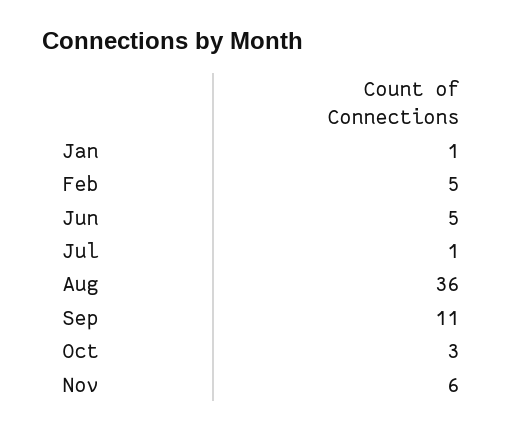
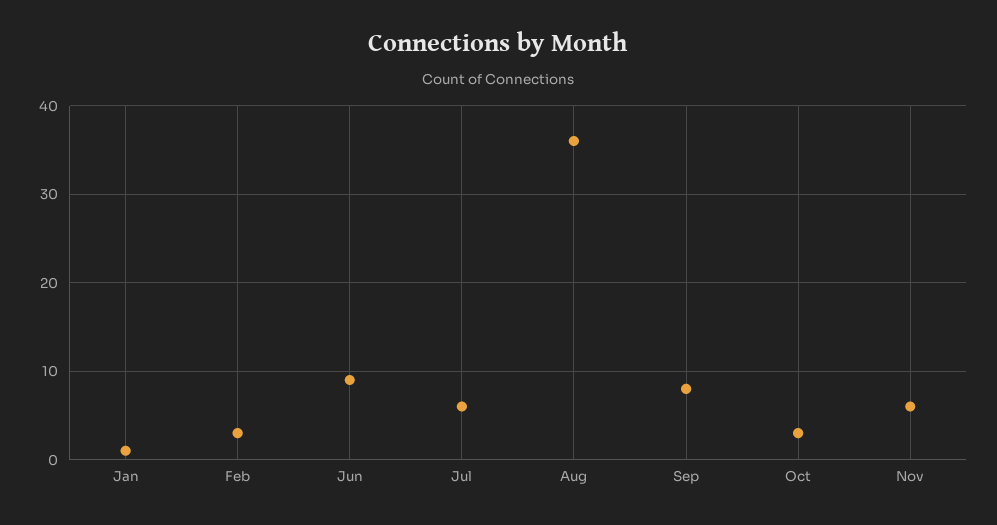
Feb: 5 -> 3
Jun: 5 -> 9
Jul: 1 -> 6
Sep: 11 -> 8

